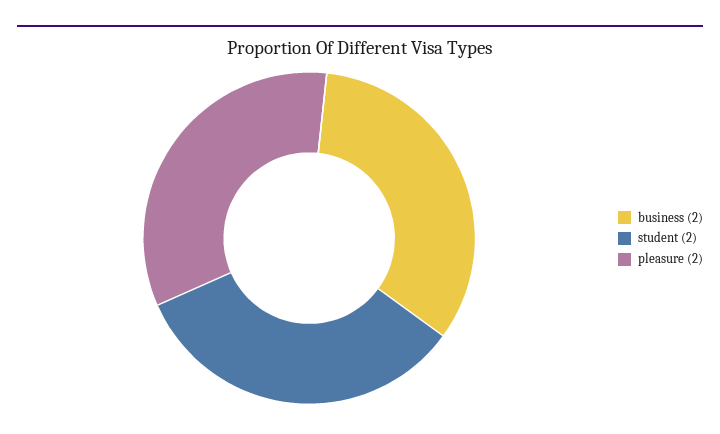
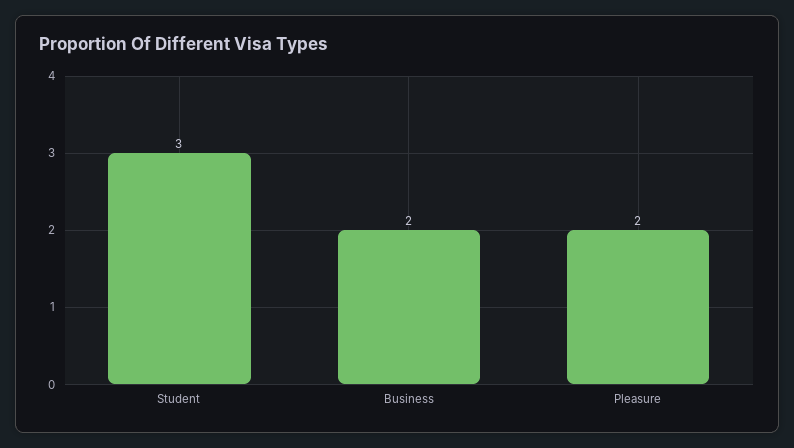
student: 2 -> 3

